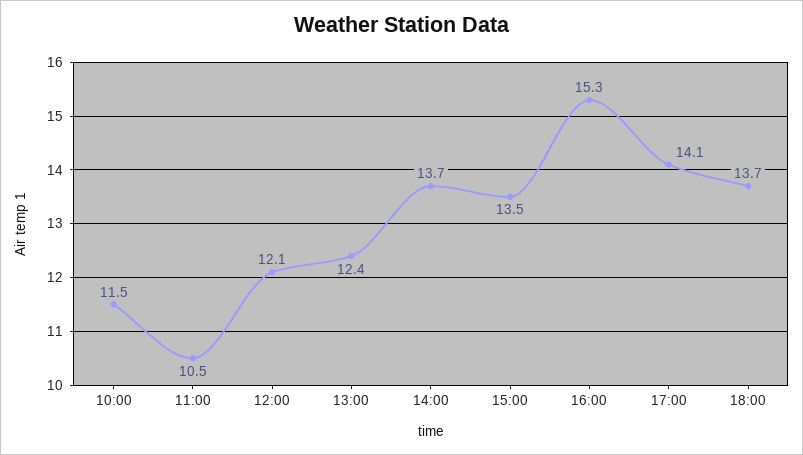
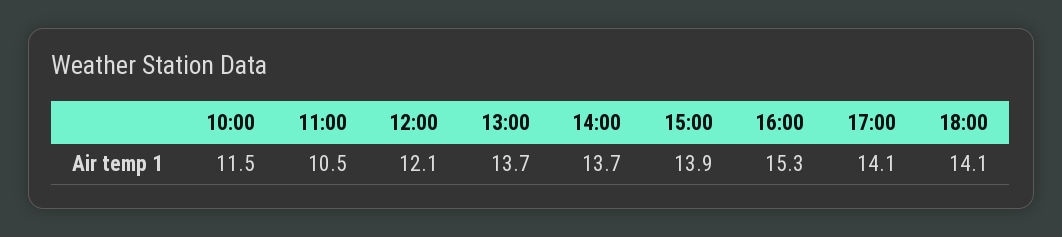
13:00: 12.4 -> 13.7
15:00: 13.5 -> 13.9
18:00: 13.7 -> 14.1

